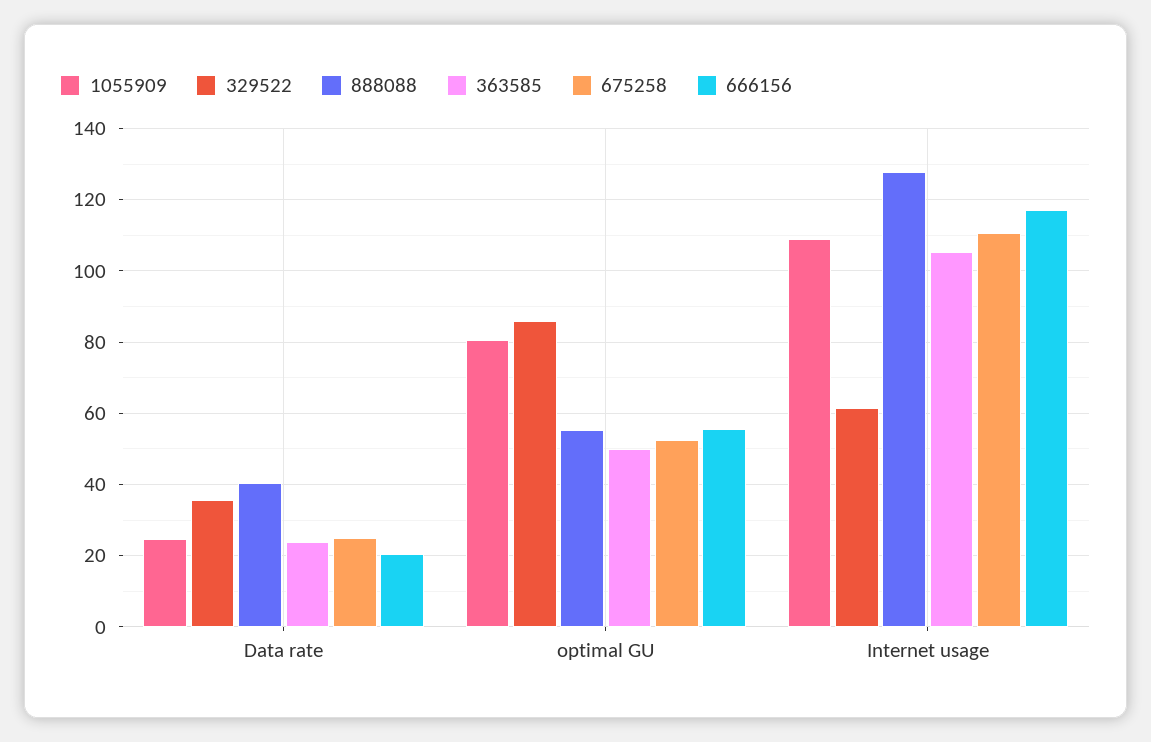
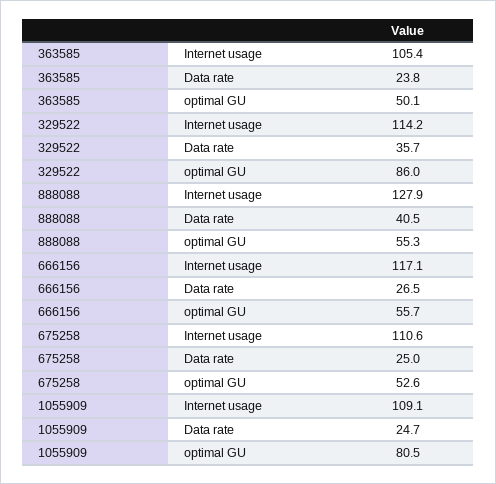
666156, Data rate: 20 -> 26.5
329522, Internet usage: 62 -> 114.2

